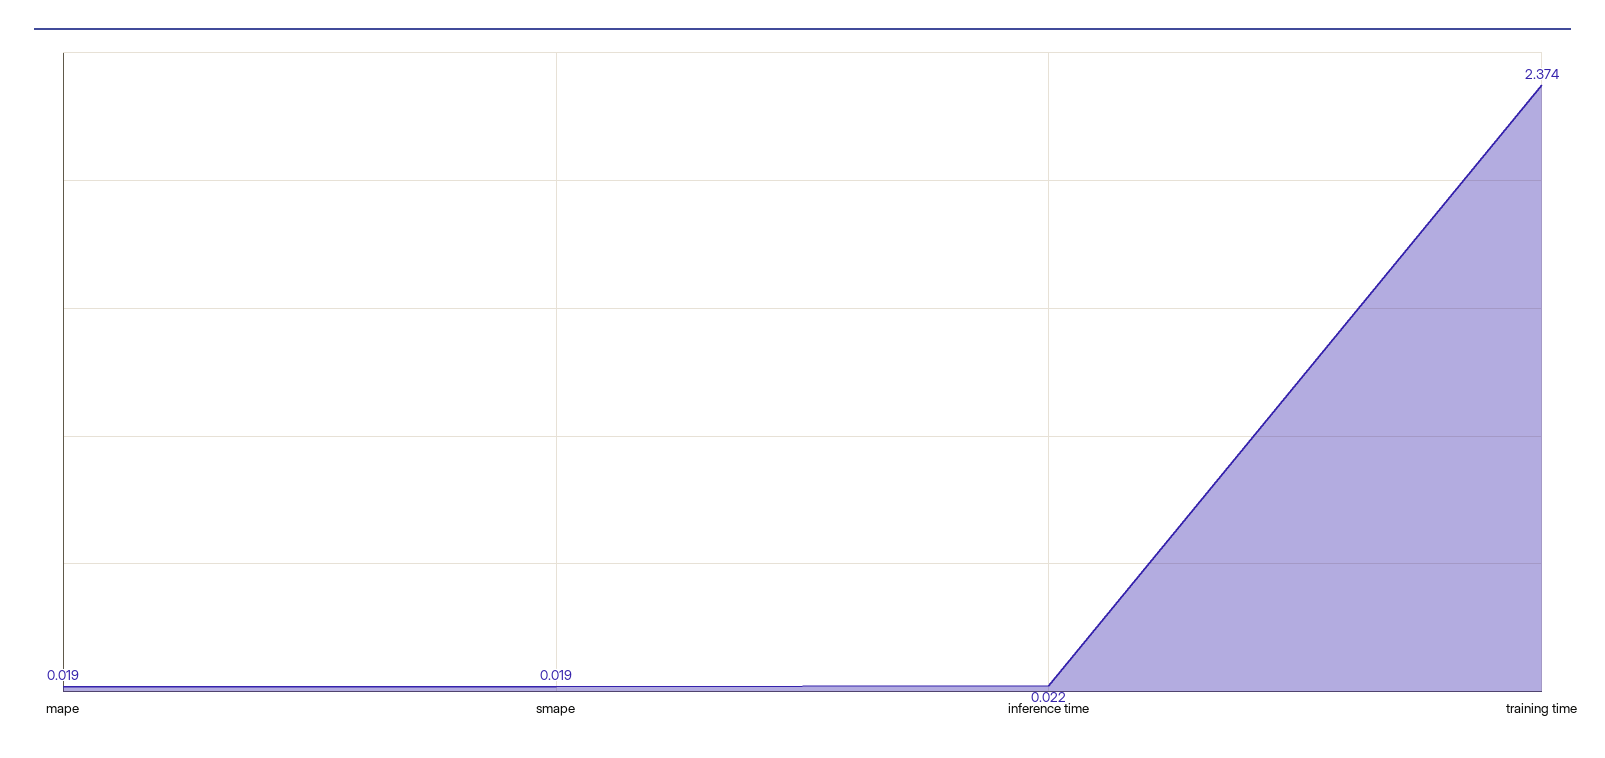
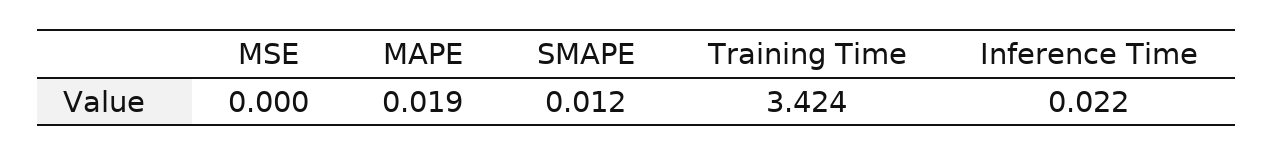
smape: 0.019 -> 0.012
training time: 2.374 -> 3.424
MSE: none -> 0

